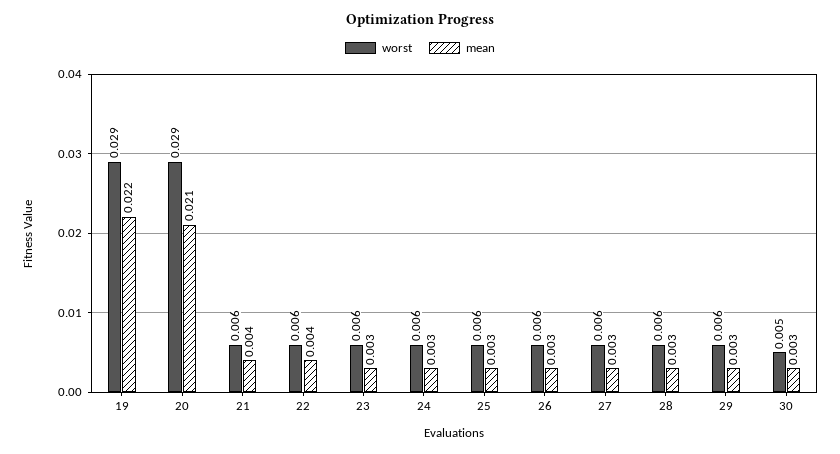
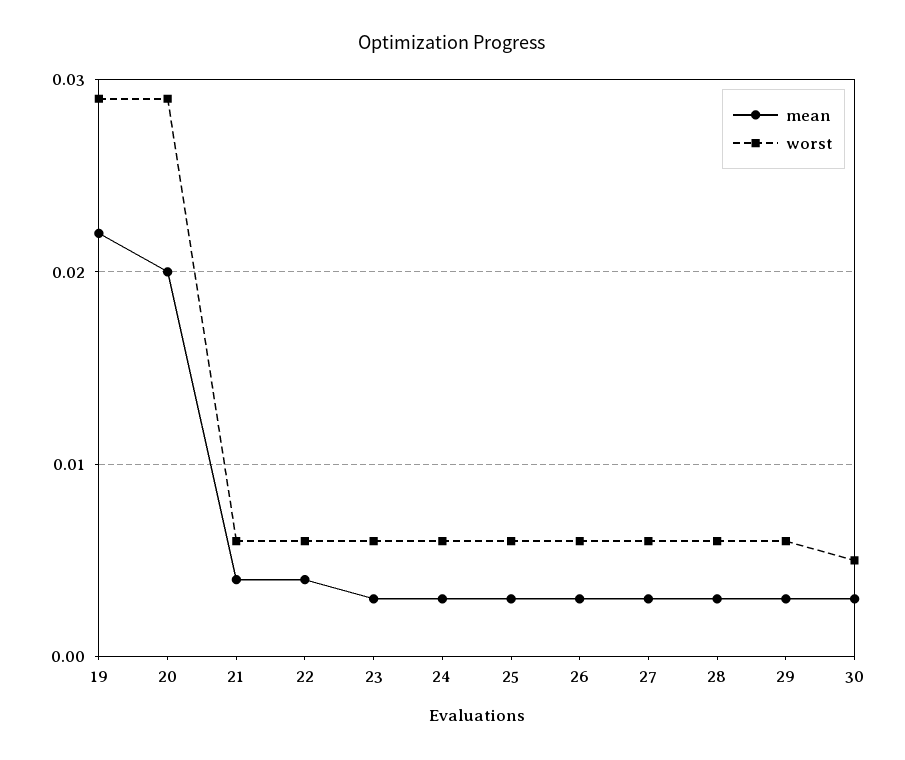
mean, 20: 0.021 -> 0.02

